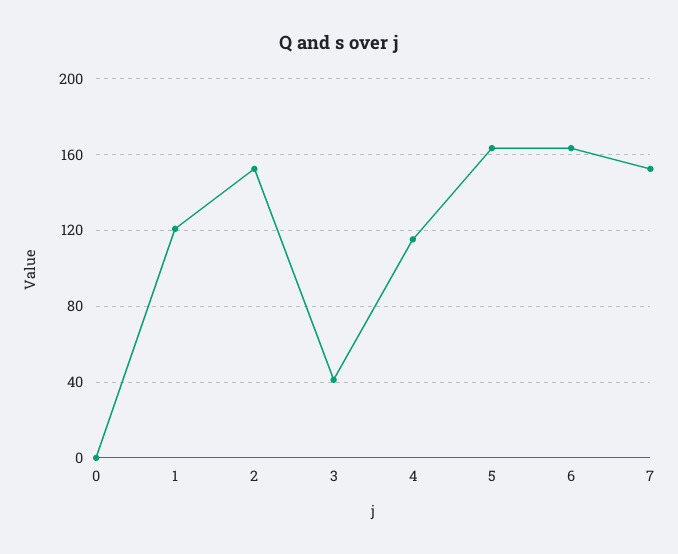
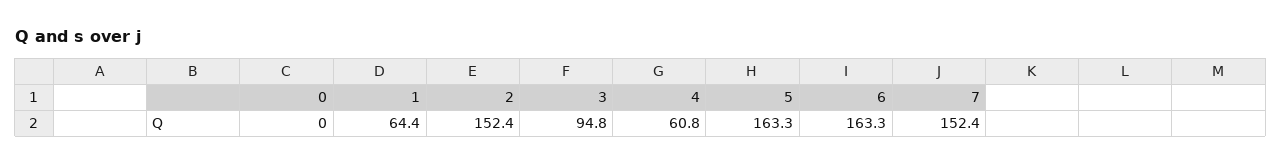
1: 120 -> 64.4
3: 40 -> 94.8
4: 115 -> 60.8

